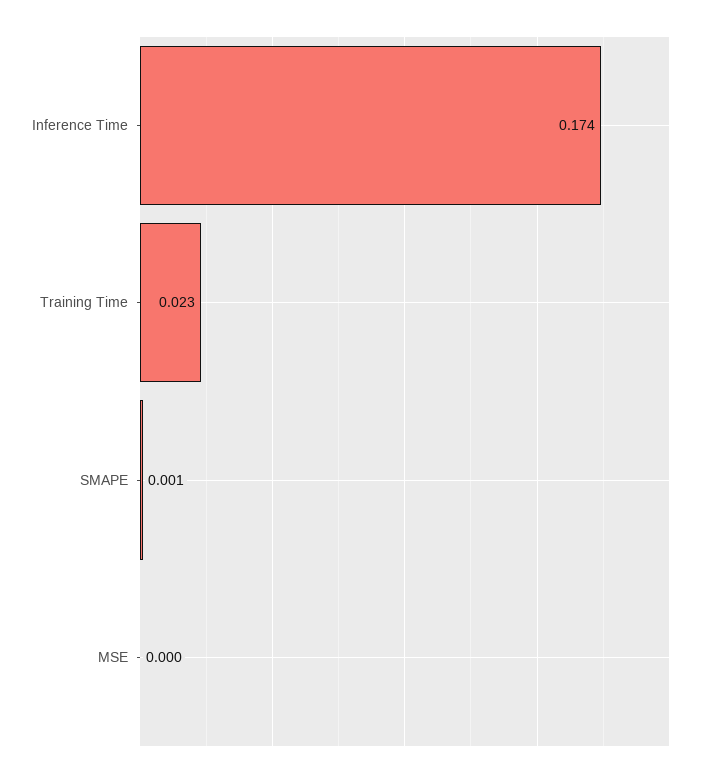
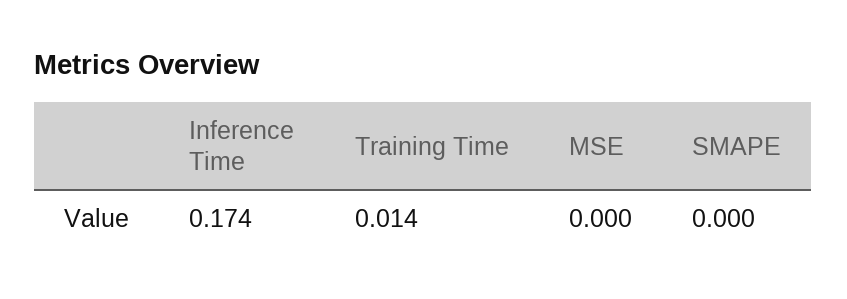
Training Time: 0.023 -> 0.014
SMAPE: 0.001 -> 0

